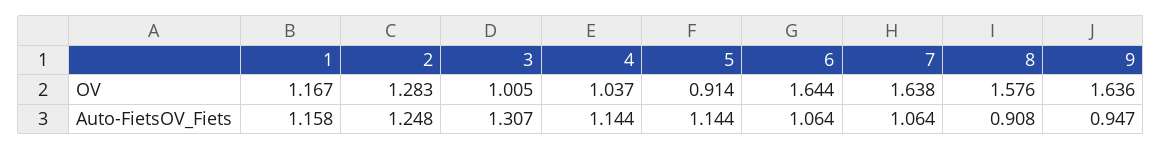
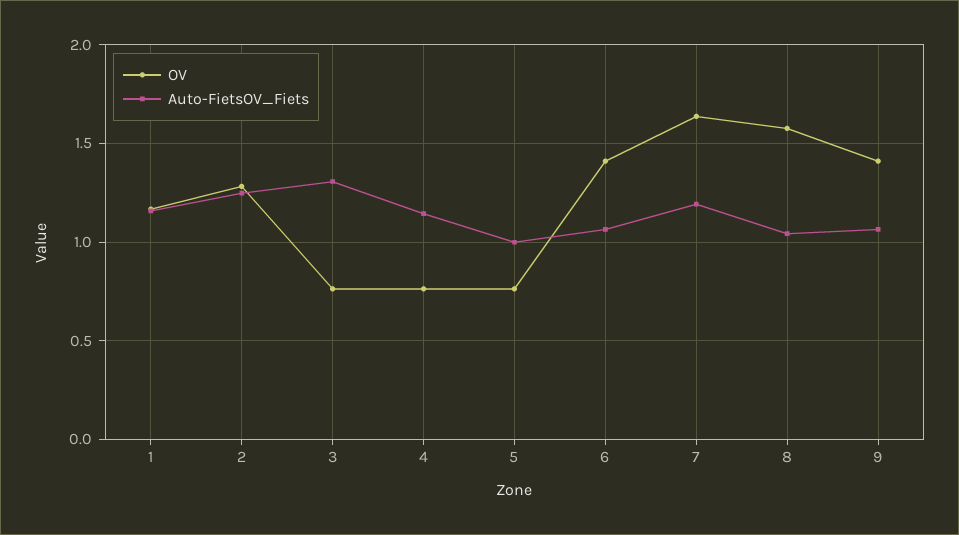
OV, 3: 1.005 -> 0.75
OV, 4: 1.037 -> 0.75
OV, 5: 0.914 -> 0.75
OV, 6: 1.644 -> 1.4
OV, 9: 1.636 -> 1.4
Auto-FietsOV_Fiets, 5: 1.144 -> 1
Auto-FietsOV_Fiets, 7: 1.064 -> 1.2
Auto-FietsOV_Fiets, 8: 0.908 -> 1.05
Auto-FietsOV_Fiets, 9: 0.947 -> 1.05

